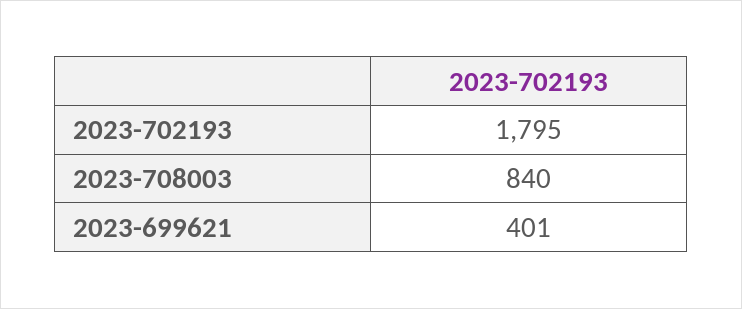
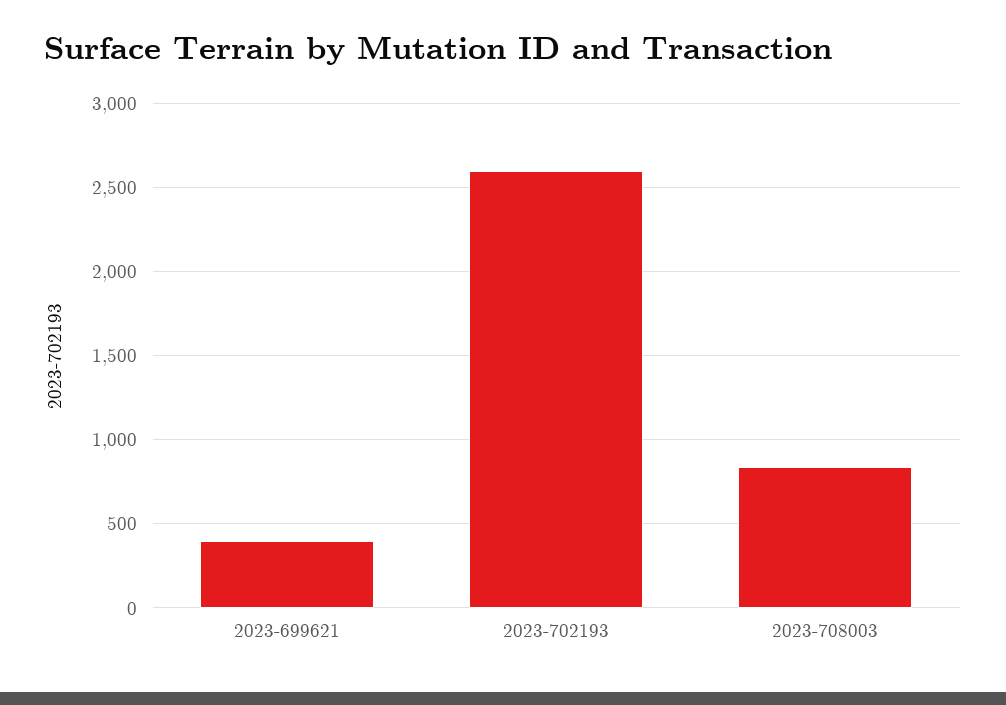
2023-702193: 1795 -> 2600

